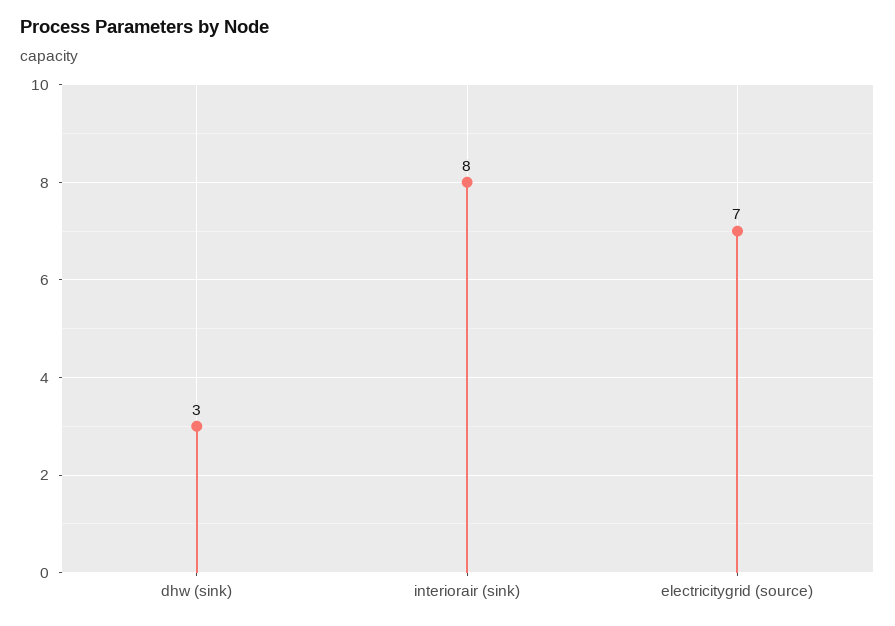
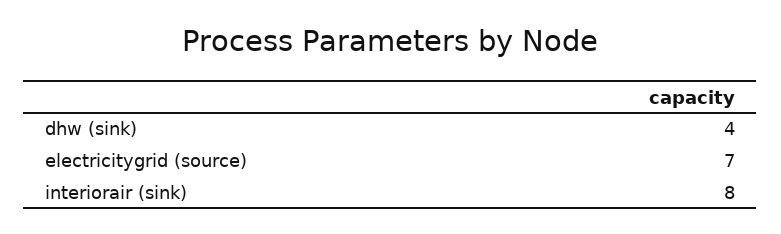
dhw (sink): 3 -> 4

